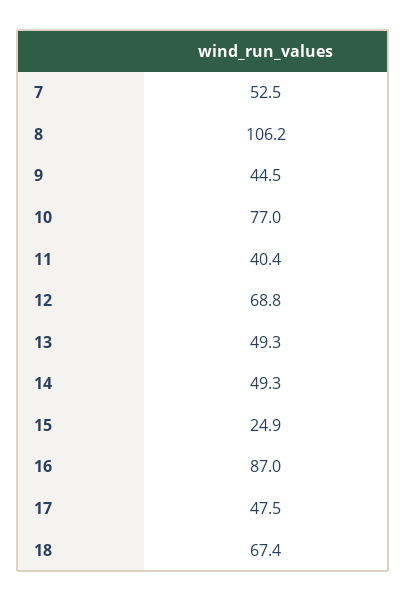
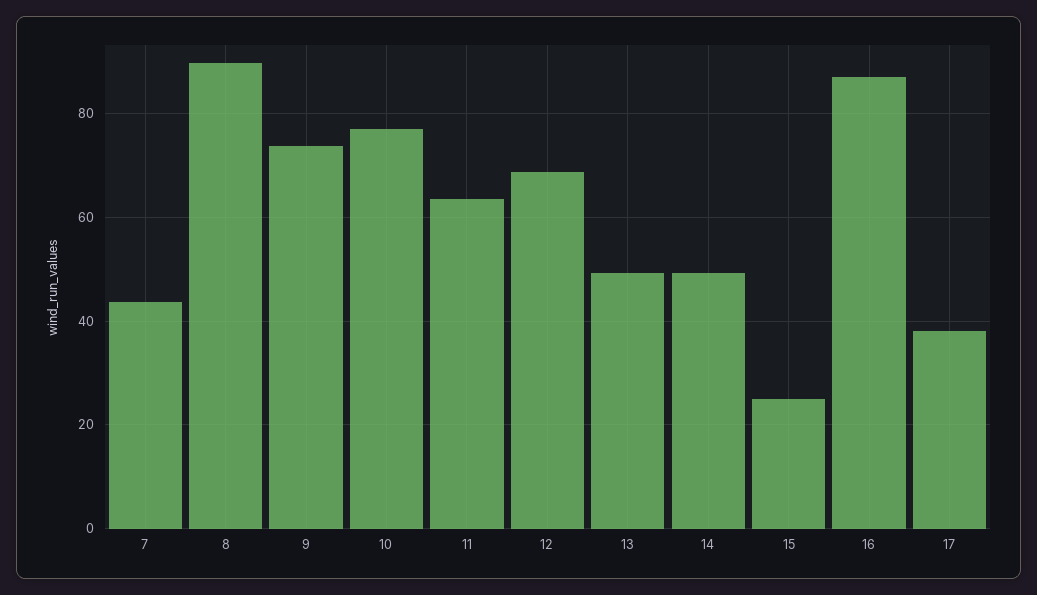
7: 52.5 -> 44
8: 106.2 -> 90
9: 44.5 -> 74
11: 40.4 -> 64
17: 47.5 -> 38
18: 67.4 -> none

